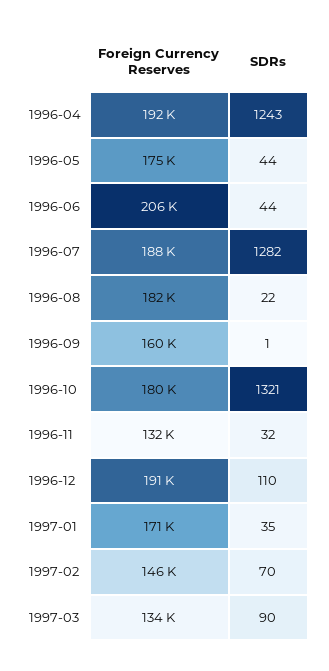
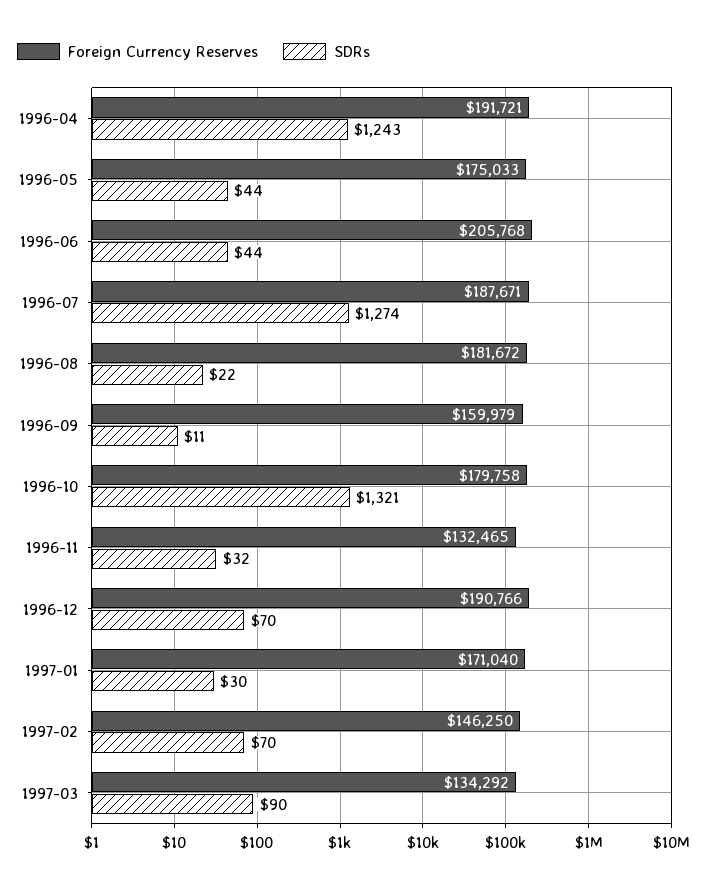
SDRs, 1996-07: 1282 -> 1274
SDRs, 1996-09: 1 -> 11
SDRs, 1996-12: 110 -> 70
SDRs, 1997-01: 35 -> 30

